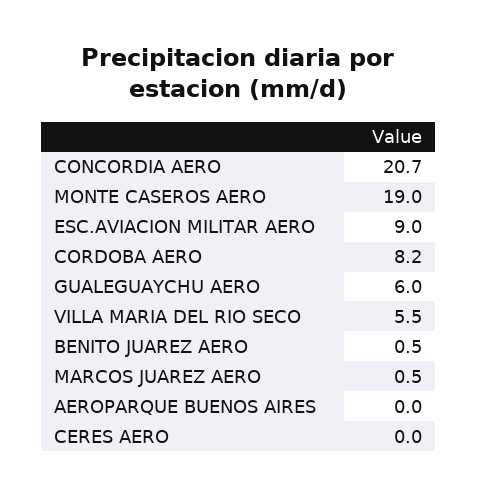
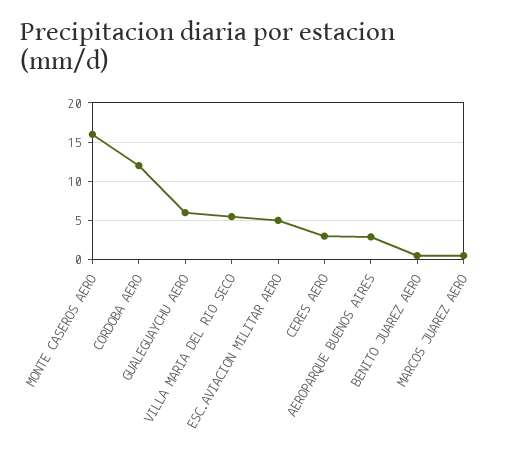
CONCORDIA AERO: 20.7 -> none
MONTE CASEROS AERO: 19 -> 16
ESC.AVIACION MILITAR AERO: 9 -> 5
CORDOBA AERO: 8.2 -> 12
AEROPARQUE BUENOS AIRES: 0 -> 3
CERES AERO: 0 -> 3

